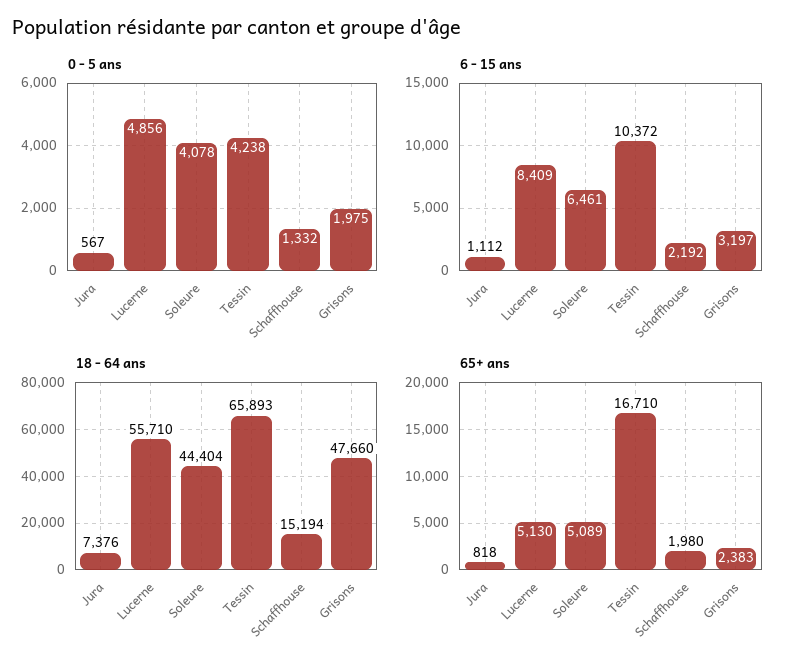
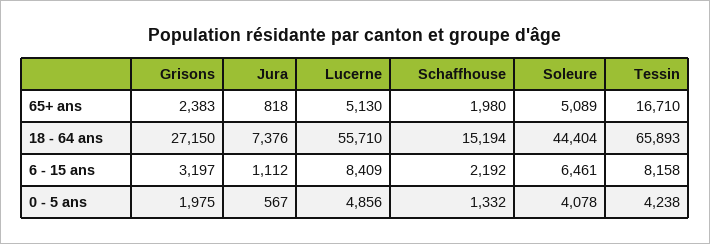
6 - 15 ans, Tessin: 10372 -> 8158
18 - 64 ans, Grisons: 47660 -> 27150

